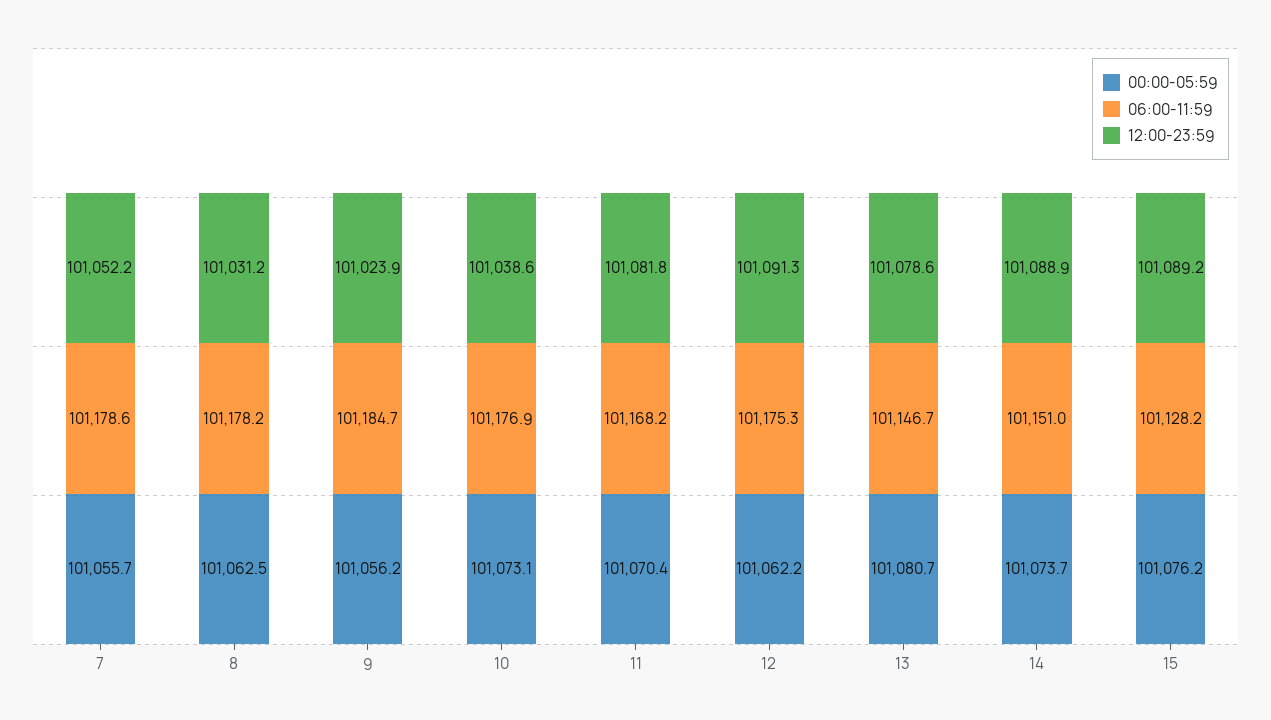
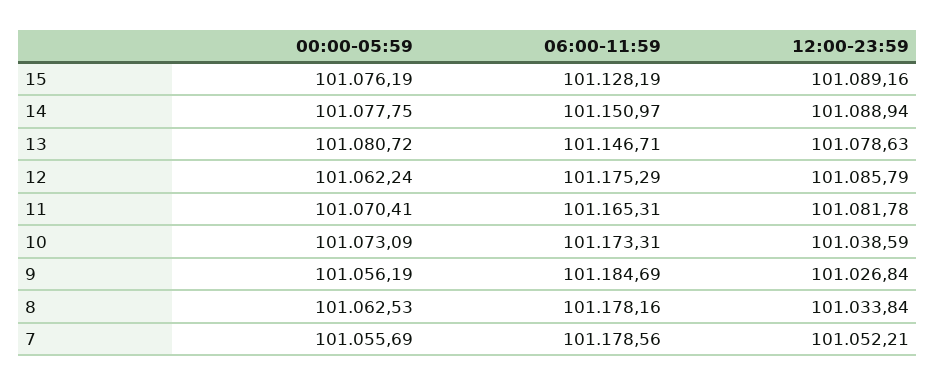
12:00-23:59, 8: 101031.2 -> 101033.84
12:00-23:59, 9: 101023.9 -> 101026.84
06:00-11:59, 10: 101176.9 -> 101173.31
06:00-11:59, 11: 101168.2 -> 101165.31
12:00-23:59, 12: 101091.3 -> 101085.79
00:00-05:59, 14: 101073.7 -> 101077.75

